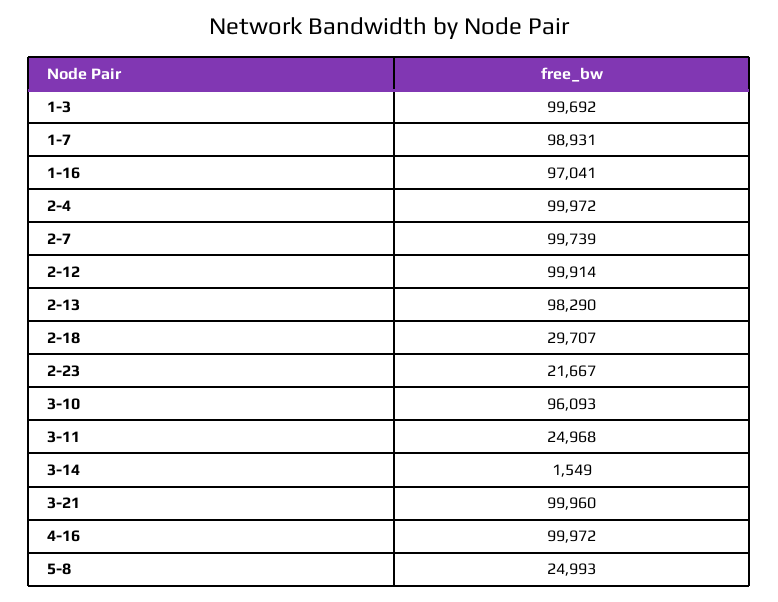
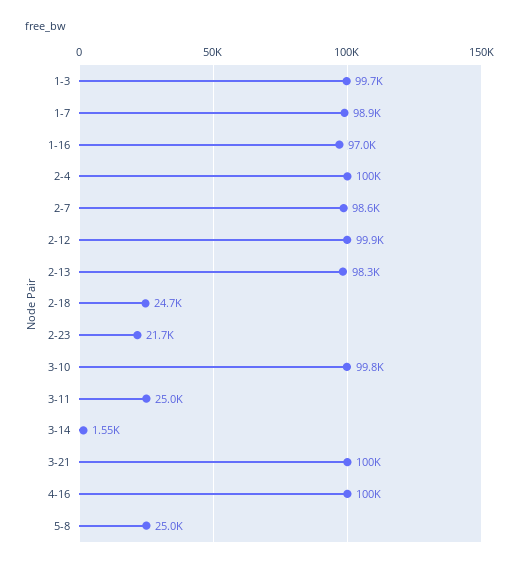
2-7: 99739 -> 98600
2-18: 29707 -> 24700
3-10: 96093 -> 99800

